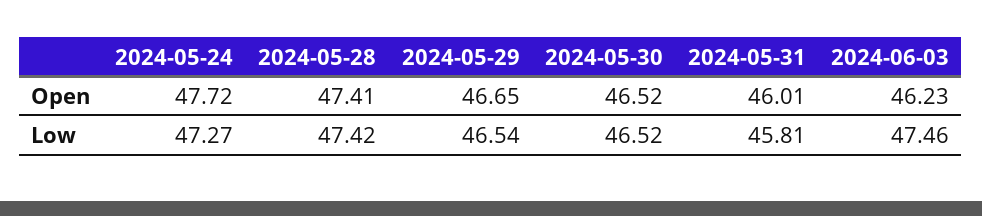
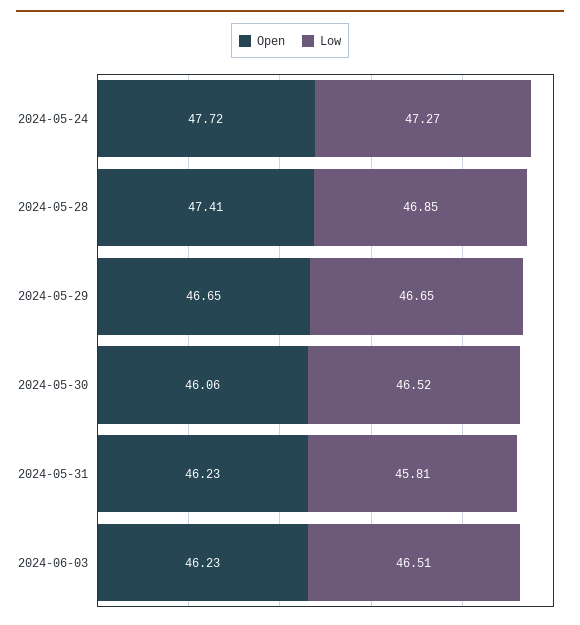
Open, 2024-05-30: 46.52 -> 46.06
Open, 2024-05-31: 46.01 -> 46.23
Low, 2024-05-28: 47.42 -> 46.85
Low, 2024-05-29: 46.54 -> 46.65
Low, 2024-06-03: 47.46 -> 46.51

